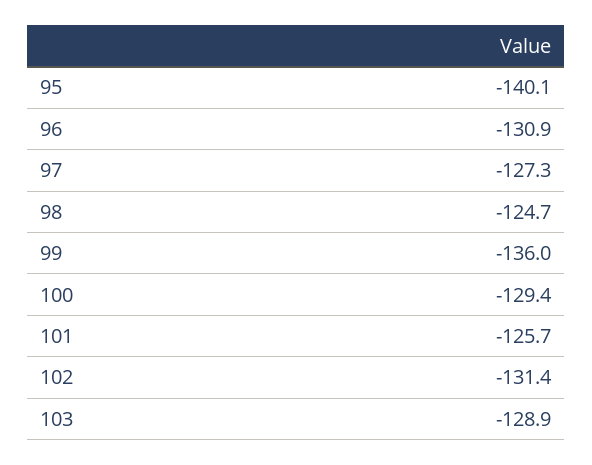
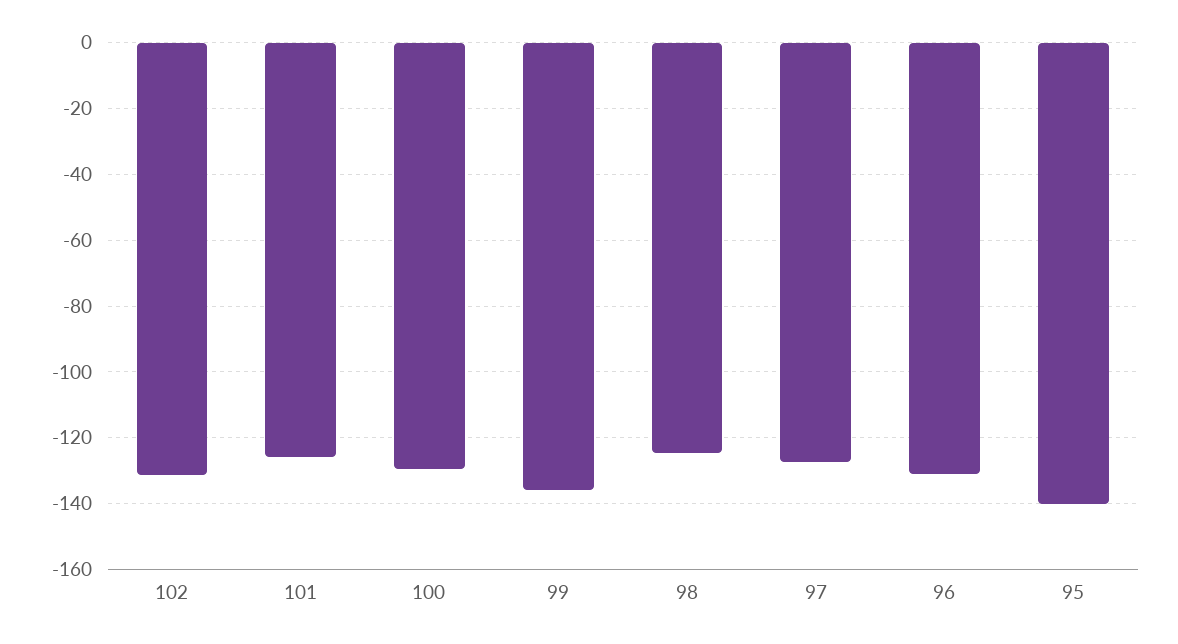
103: -128.9 -> none

